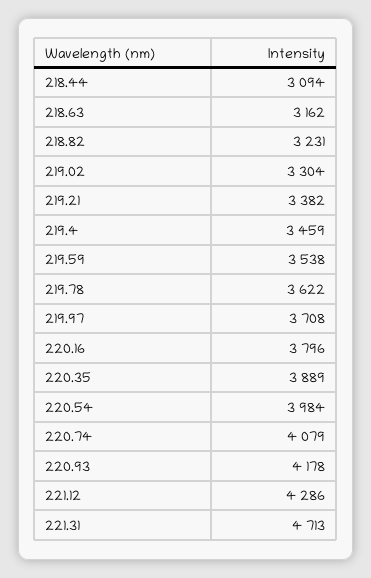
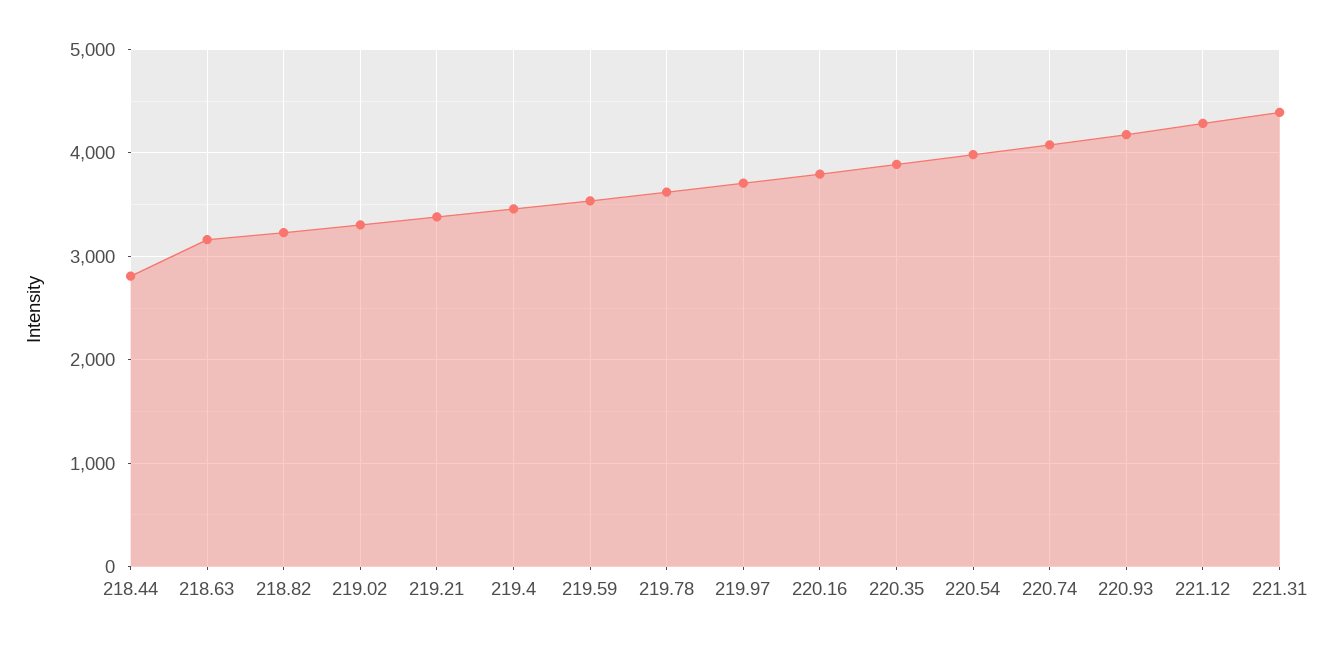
218.44: 3094 -> 2800
221.31: 4713 -> 4400

